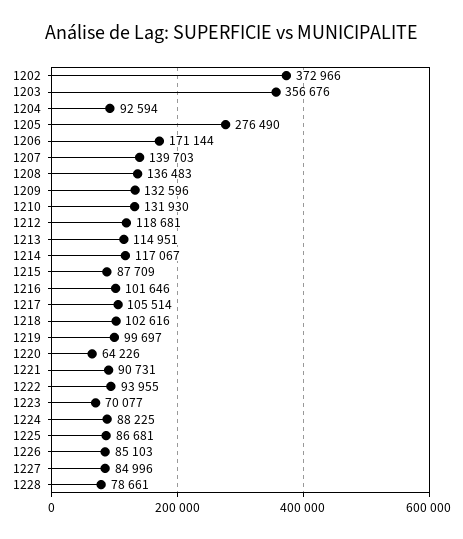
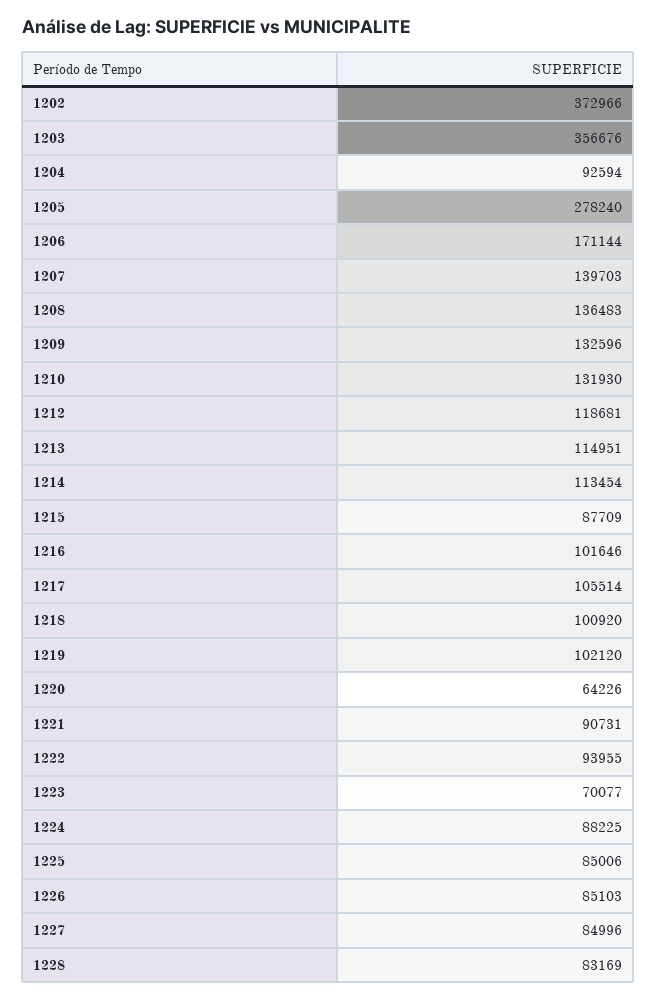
1205: 276490 -> 278240
1214: 117067 -> 113454
1218: 102616 -> 100920
1219: 99697 -> 102120
1225: 86681 -> 85006
1228: 78661 -> 83169

